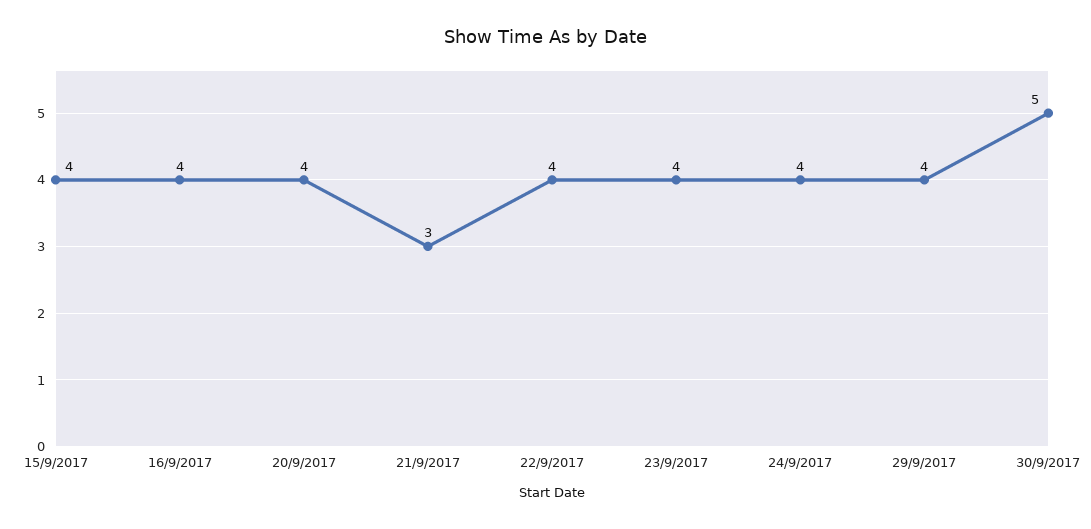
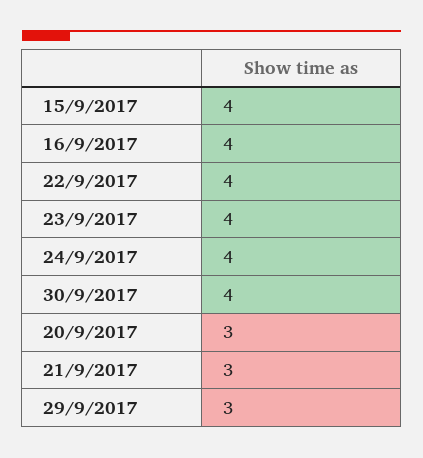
20/9/2017: 4 -> 3
29/9/2017: 4 -> 3
30/9/2017: 5 -> 4

